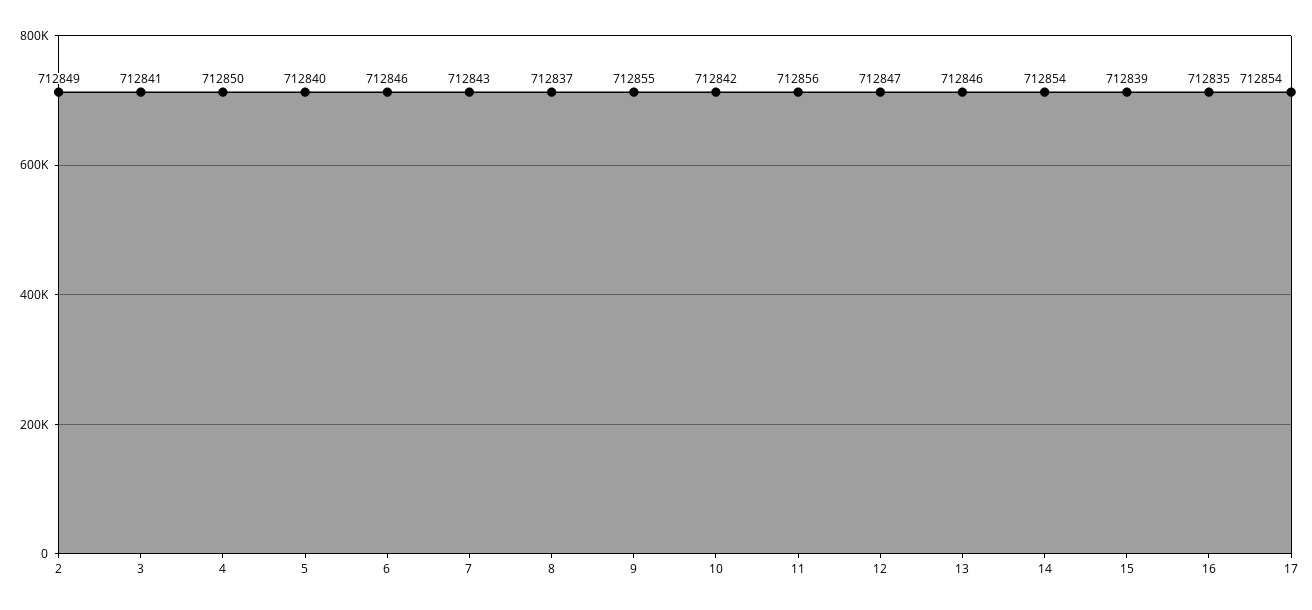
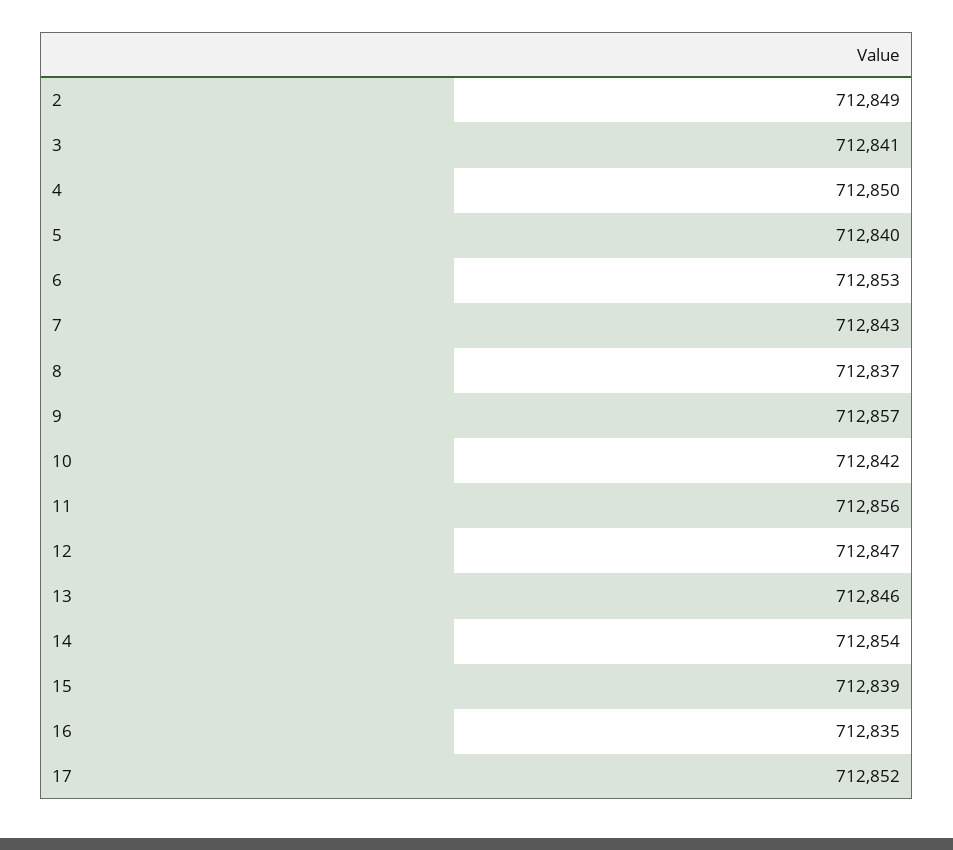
6: 712846 -> 712853
9: 712855 -> 712857
17: 712854 -> 712852

